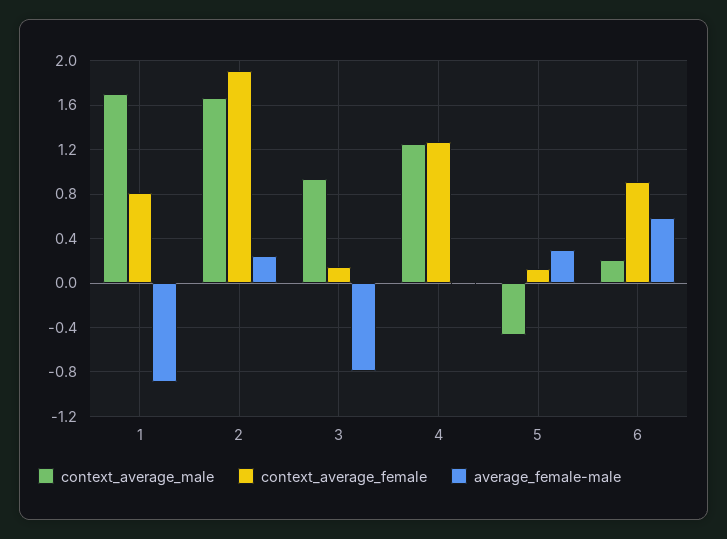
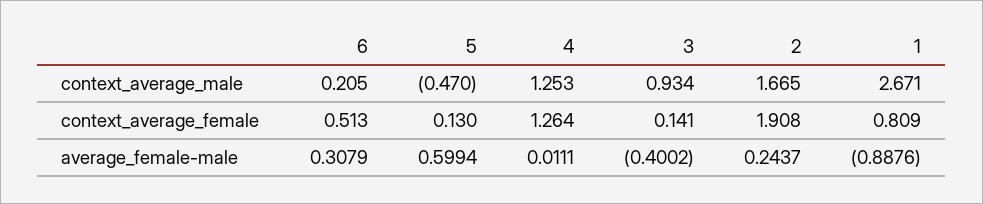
context_average_male, 1: 1.7 -> 2.671
average_female-male, 3: -0.8 -> -0.4002
average_female-male, 5: 0.3 -> 0.5994
context_average_female, 6: 0.9 -> 0.513
average_female-male, 6: 0.6 -> 0.3079

